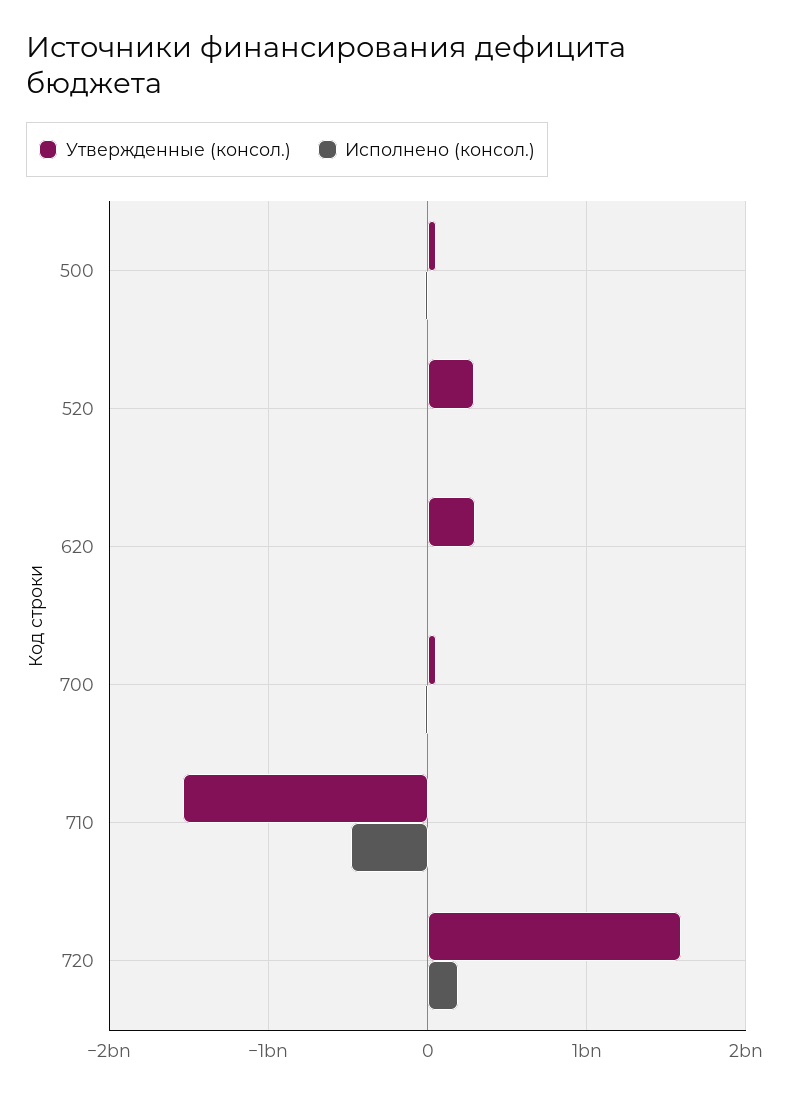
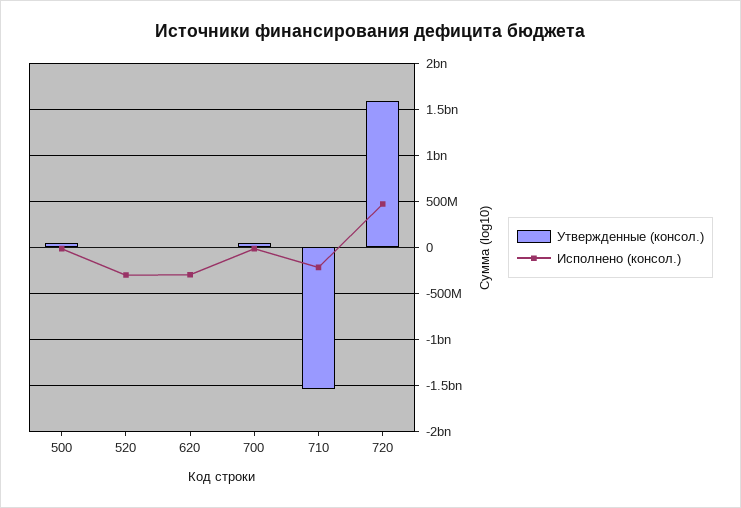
Утвержденные (консол.), 520: 300000000 -> 0
Исполнено (консол.), 520: 0 -> -300000000
Утвержденные (консол.), 620: 300000000 -> 0
Исполнено (консол.), 620: 0 -> -300000000
Исполнено (консол.), 710: -500000000 -> -200000000
Исполнено (консол.), 720: 200000000 -> 500000000

